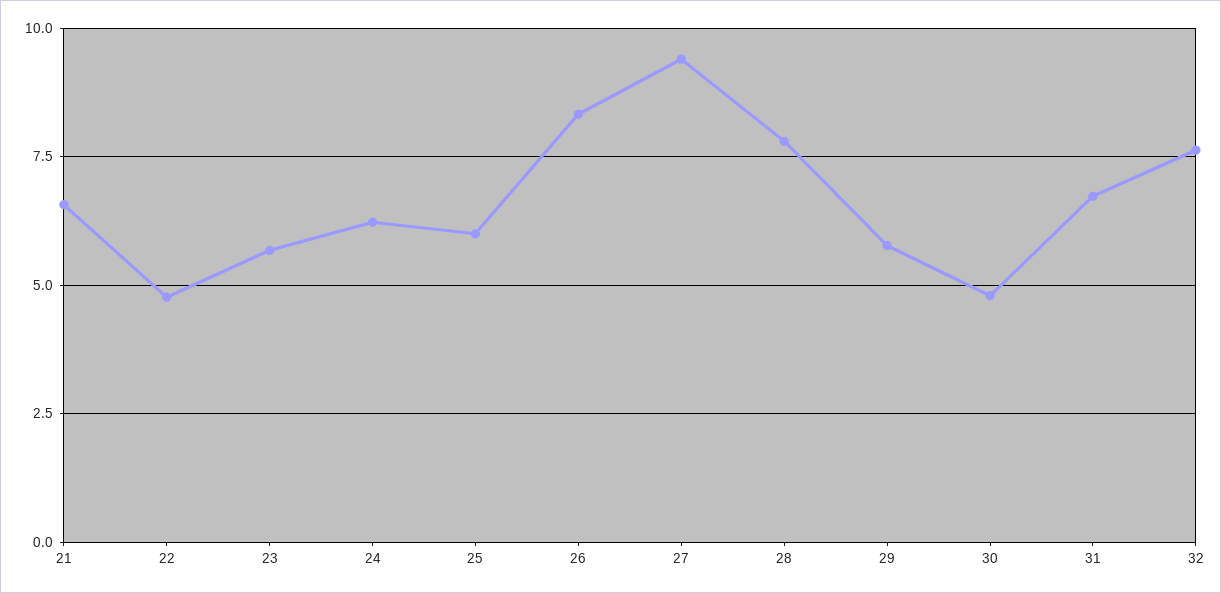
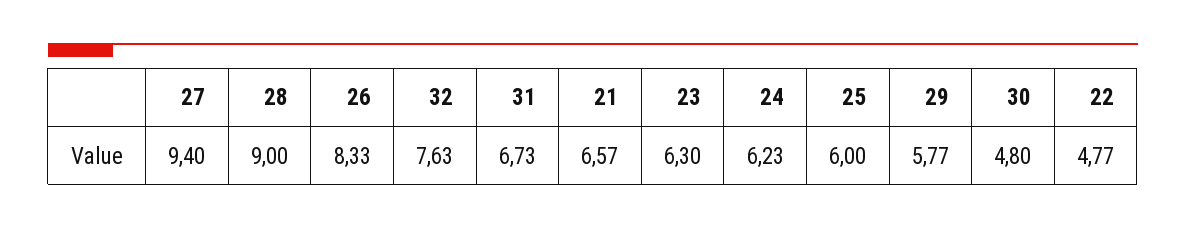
23: 5.75 -> 6.3
28: 7.75 -> 9

